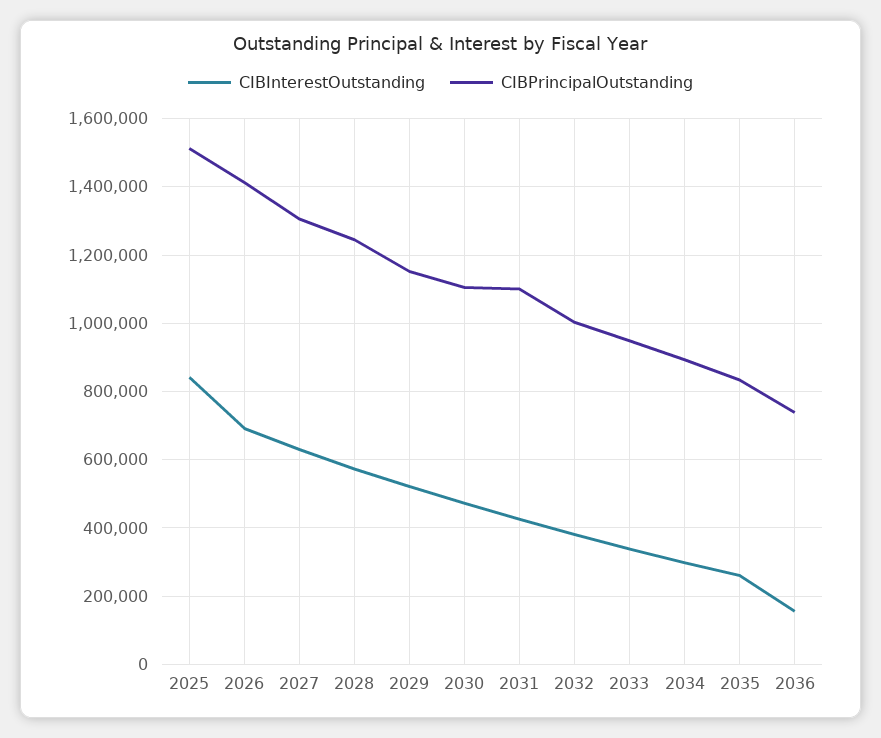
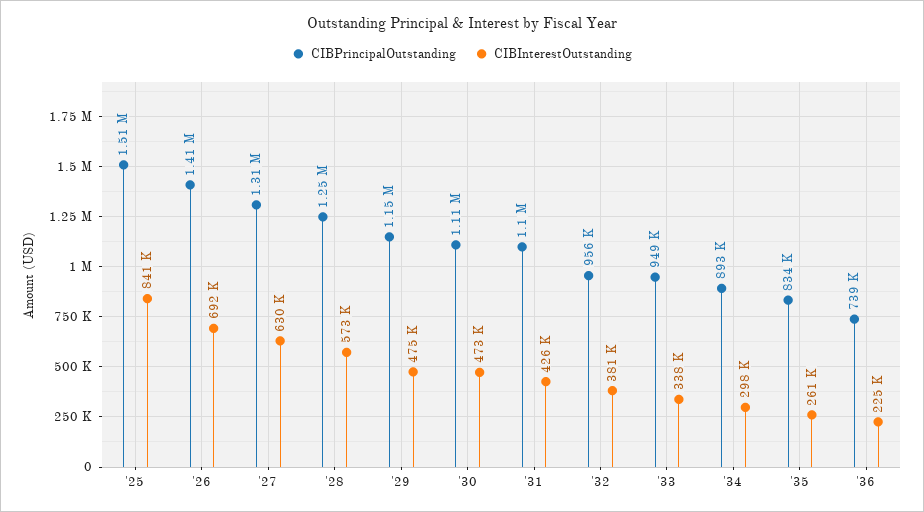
CIBInterestOutstanding, 2029: 520000 -> 475000
CIBPrincipalOutstanding, 2032: 1000000 -> 956000
CIBInterestOutstanding, 2036: 160000 -> 225000

